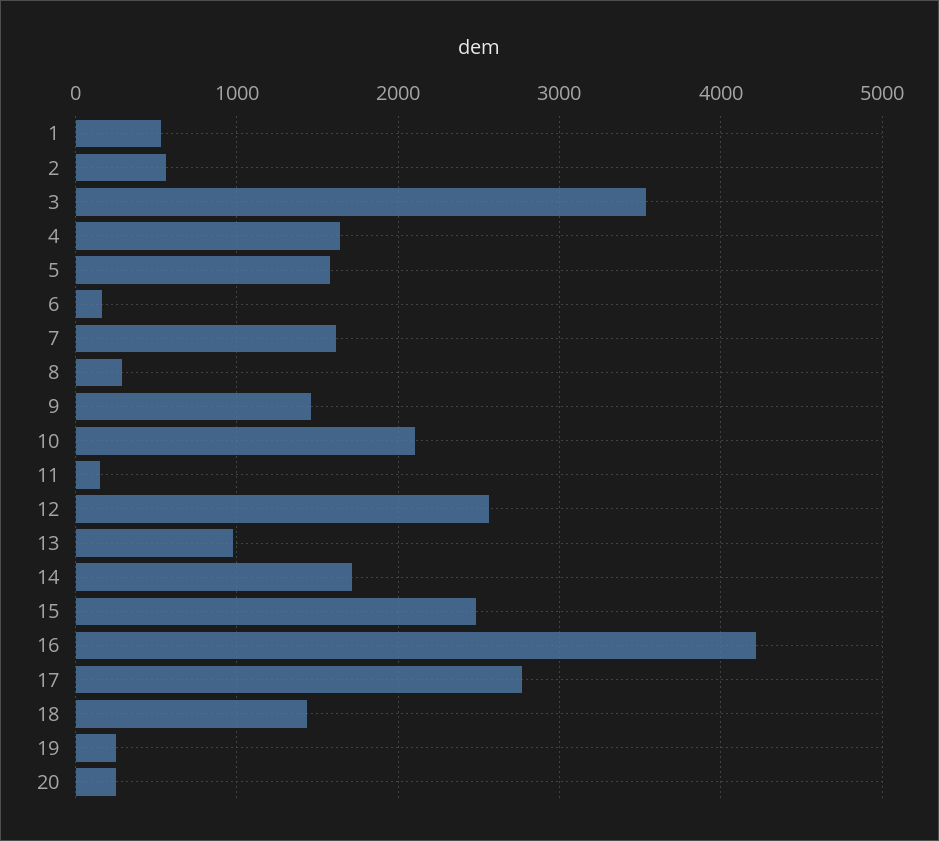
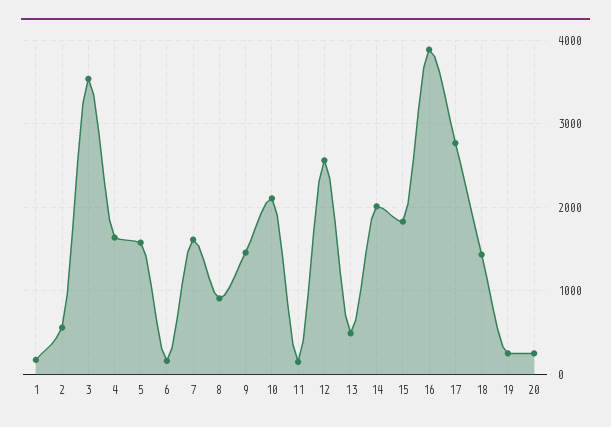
1: 500 -> 200
8: 300 -> 900
13: 1000 -> 500
14: 1700 -> 2000
15: 2500 -> 1800
16: 4200 -> 3900

